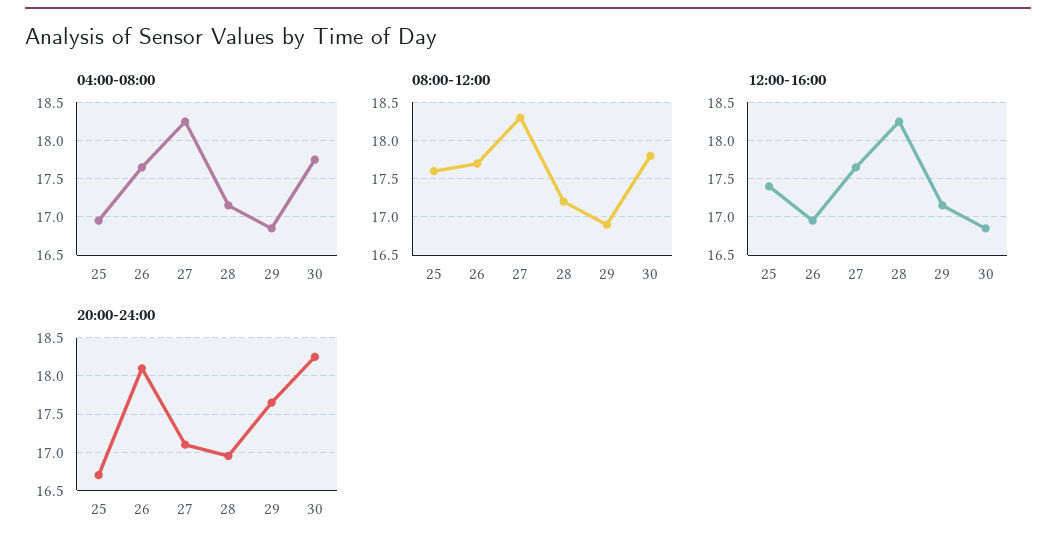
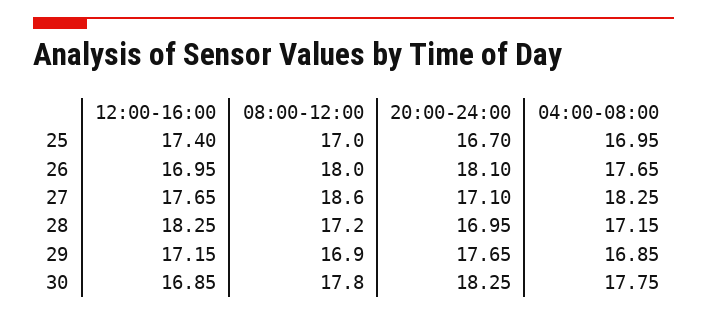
08:00-12:00, 25: 17.6 -> 17
08:00-12:00, 26: 17.7 -> 18
08:00-12:00, 27: 18.3 -> 18.6

